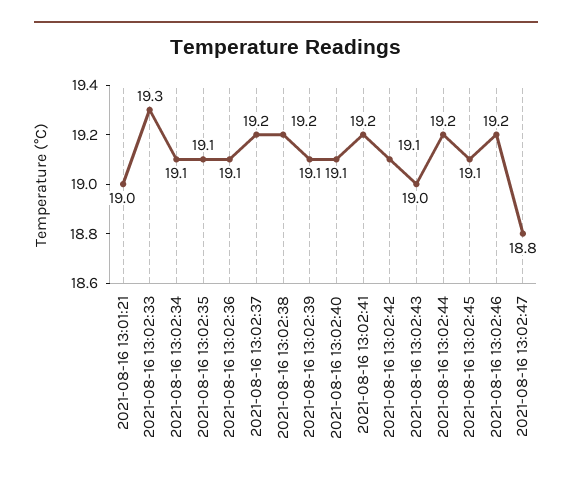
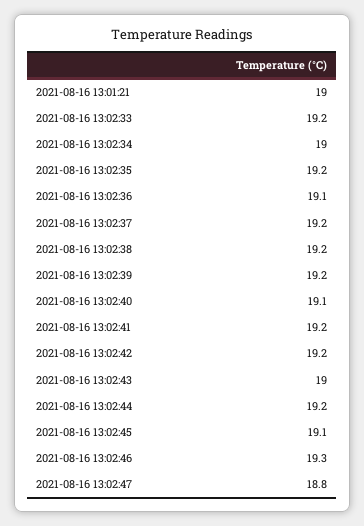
2021-08-16 13:02:33: 19.3 -> 19.2
2021-08-16 13:02:34: 19.1 -> 19
2021-08-16 13:02:35: 19.1 -> 19.2
2021-08-16 13:02:39: 19.1 -> 19.2
2021-08-16 13:02:42: 19.1 -> 19.2
2021-08-16 13:02:46: 19.2 -> 19.3

